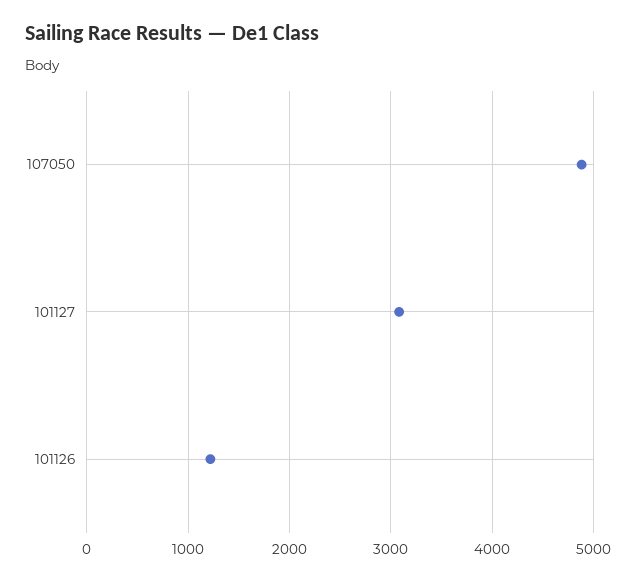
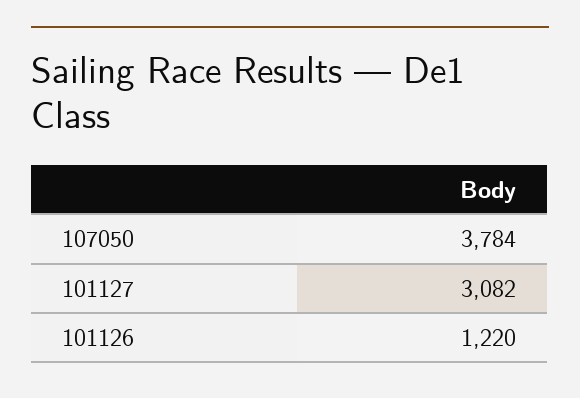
107050: 4900 -> 3784

